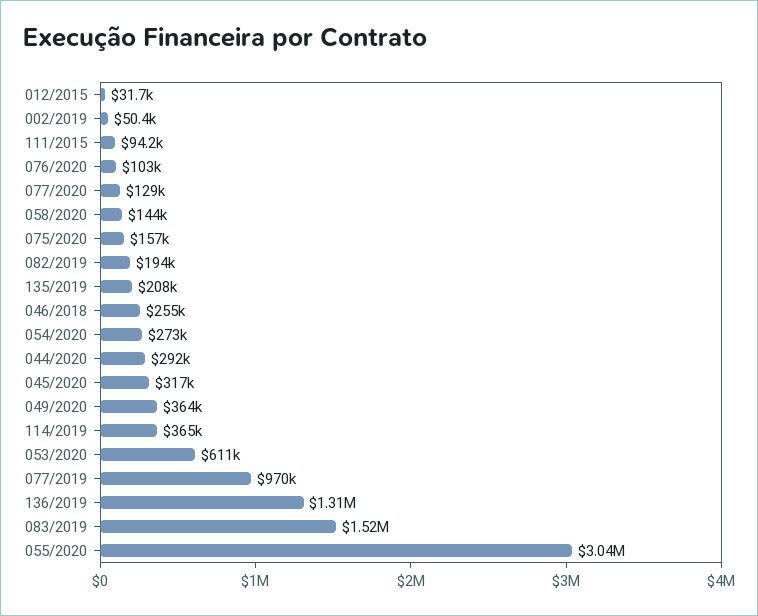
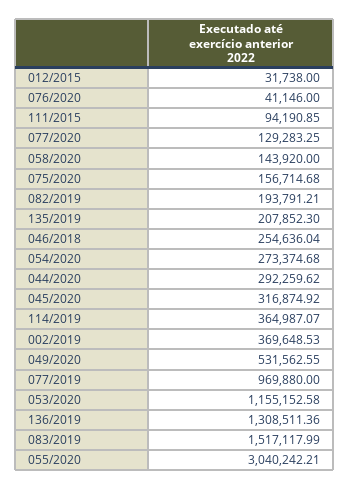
002/2019: 50400 -> 369648.53
076/2020: 103000 -> 41146
049/2020: 364000 -> 531562.55
053/2020: 611000 -> 1155152.58

